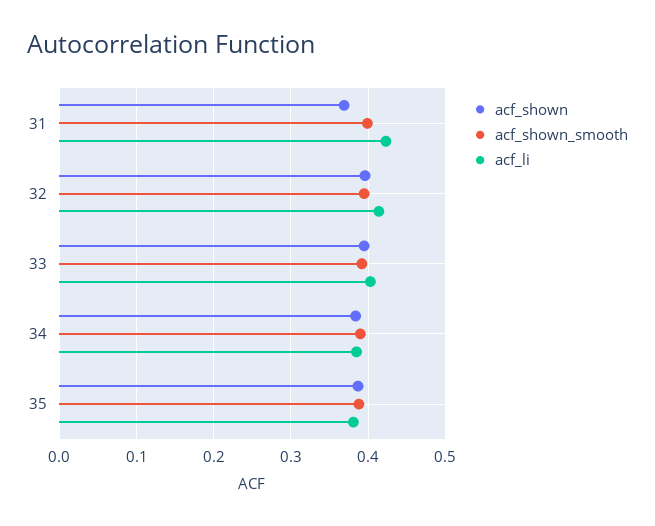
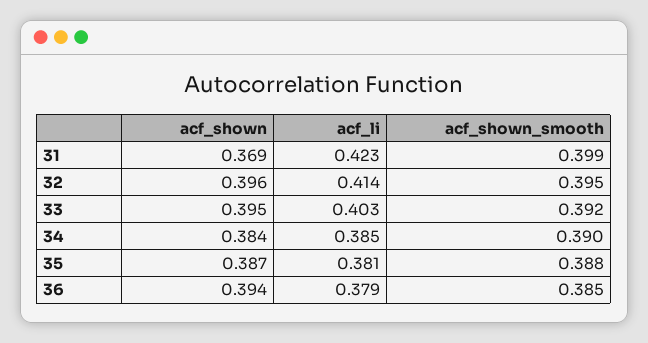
acf_shown, 36: none -> 0.394
acf_li, 36: none -> 0.379
acf_shown_smooth, 36: none -> 0.385

